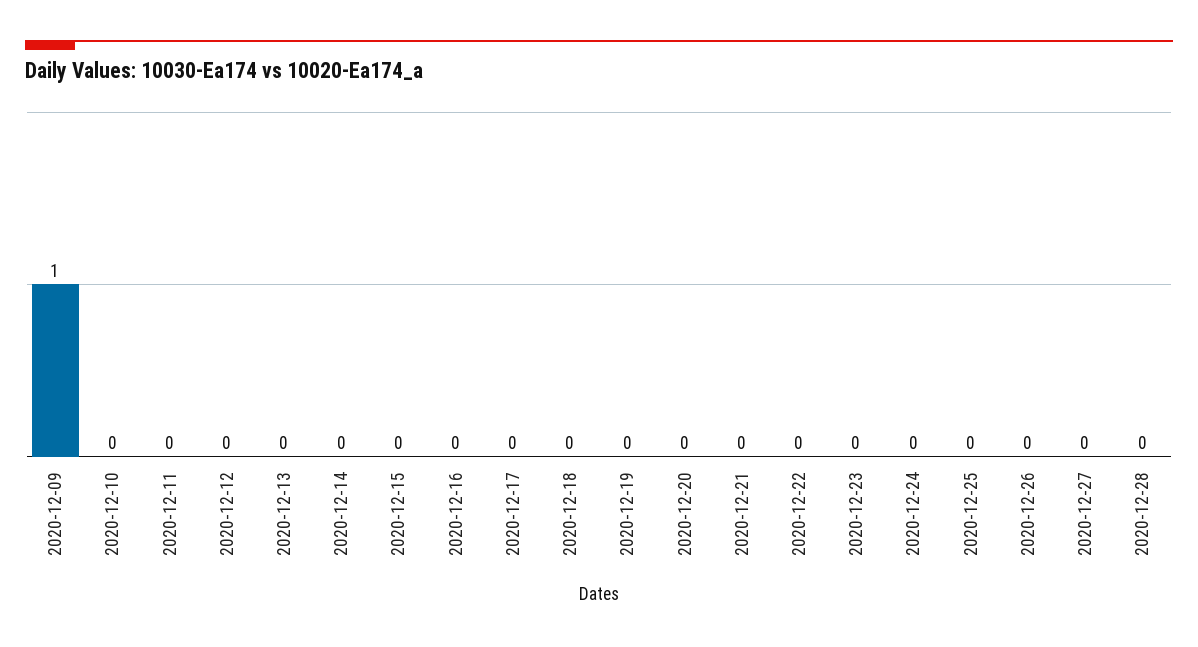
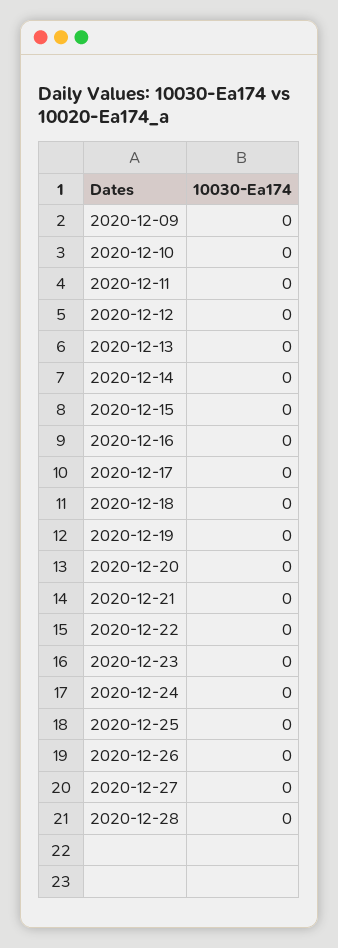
2020-12-09: 1 -> 0

